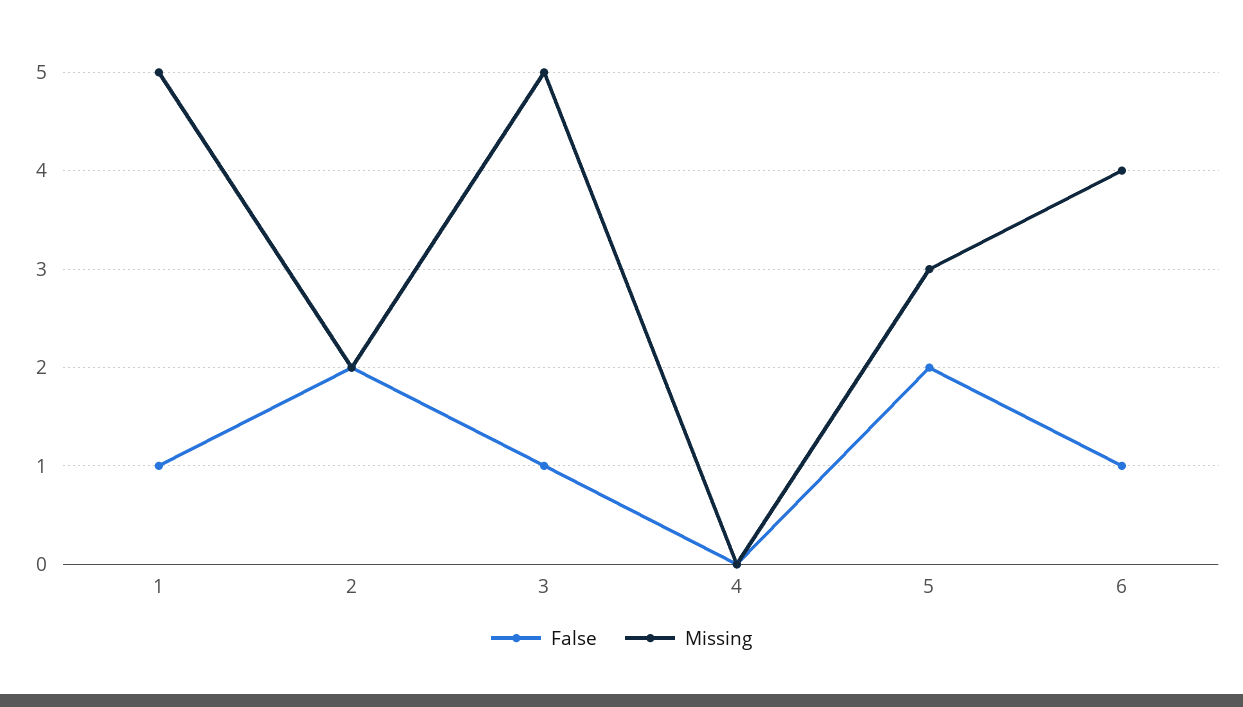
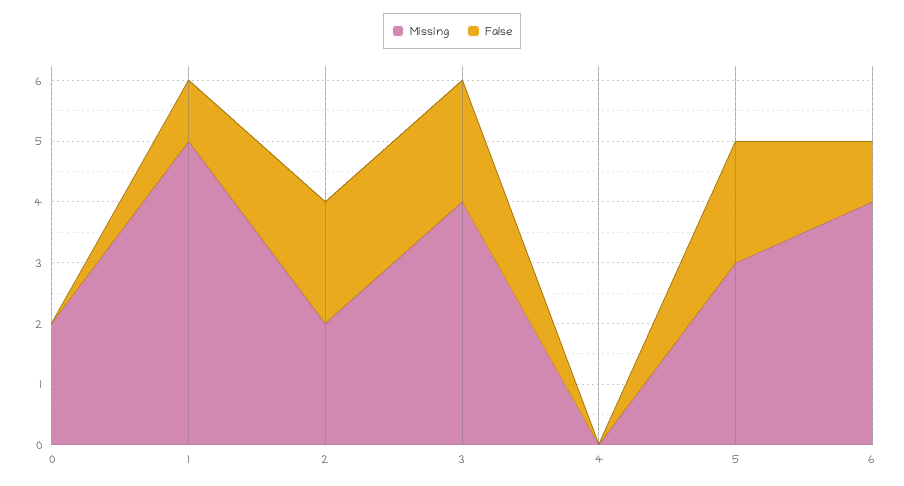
False, 3: 1 -> 2
Missing, 3: 5 -> 4
Missing, 0: none -> 2
False, 0: none -> 0

